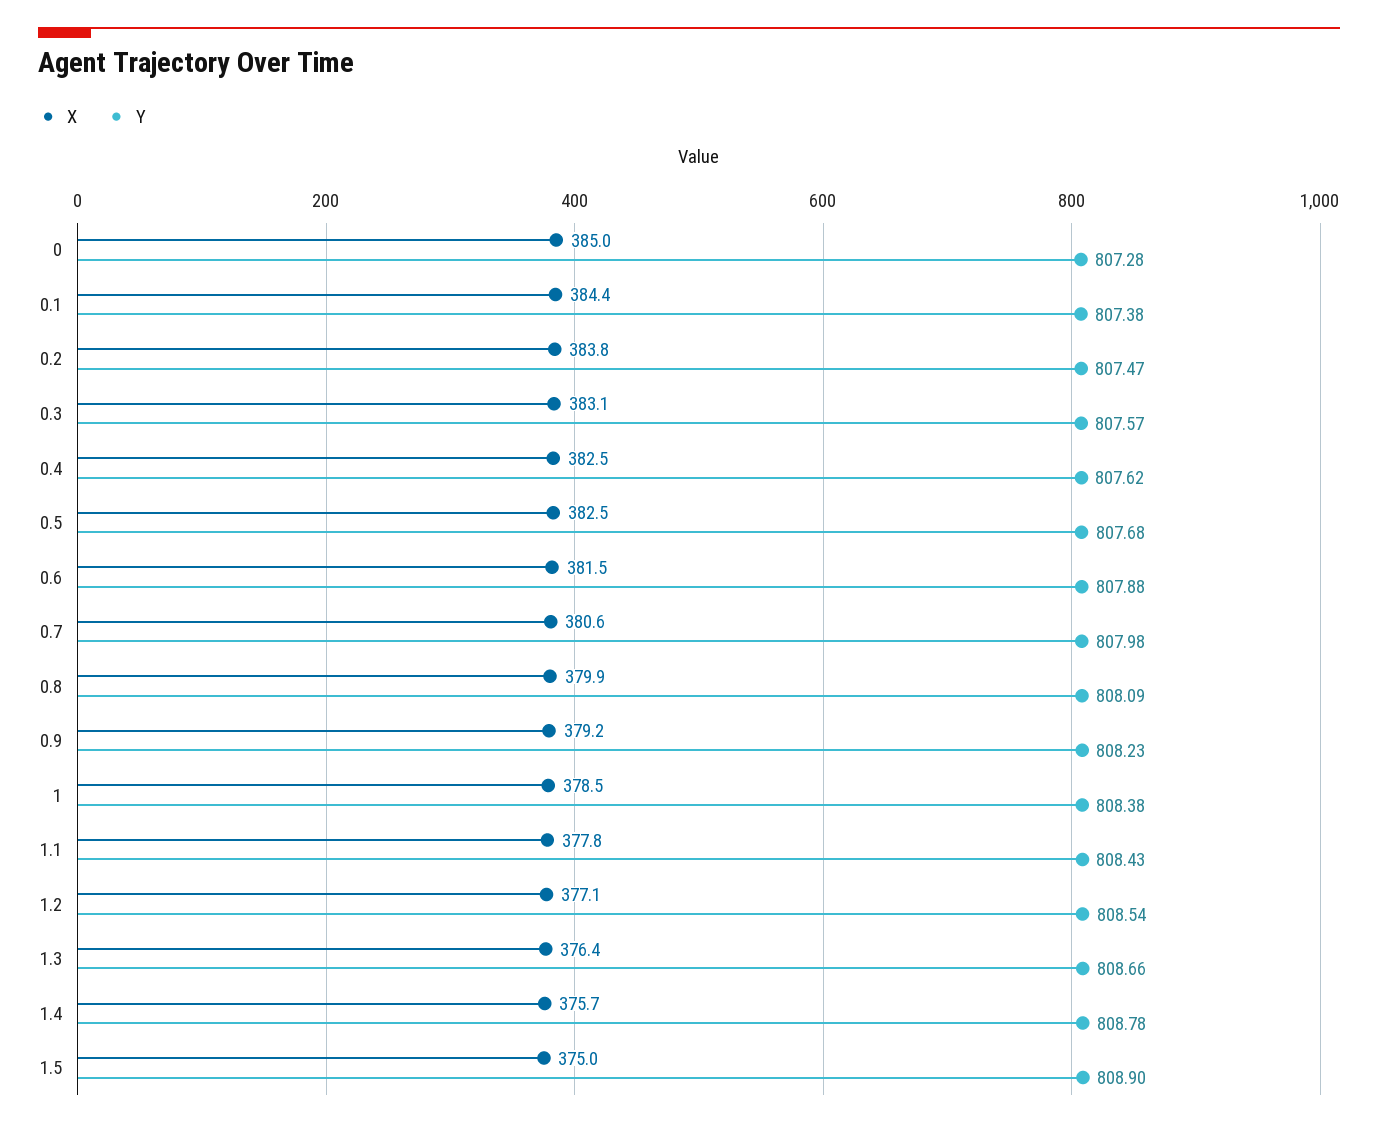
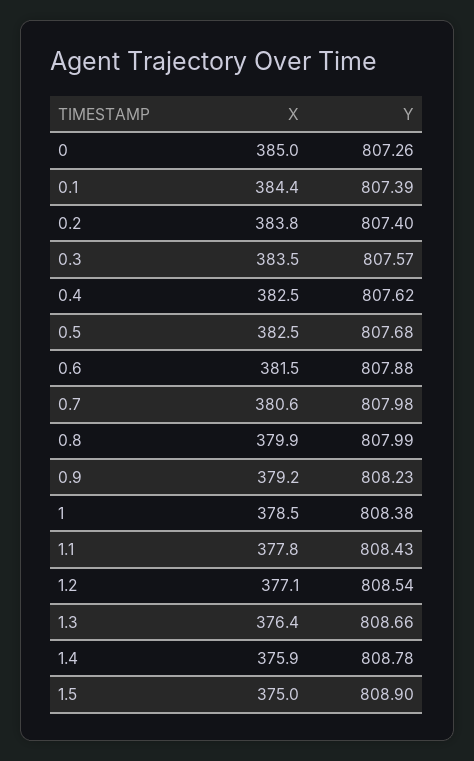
Y, 0: 807.28 -> 807.26
Y, 0.1: 807.38 -> 807.39
Y, 0.2: 807.47 -> 807.4
X, 0.3: 383.1 -> 383.5
Y, 0.8: 808.09 -> 807.99
X, 1.4: 375.7 -> 375.9

